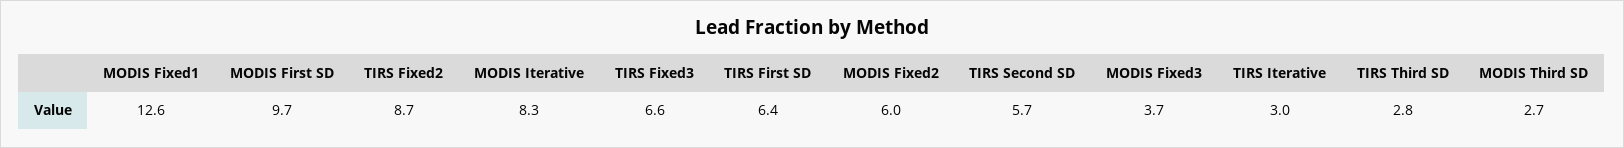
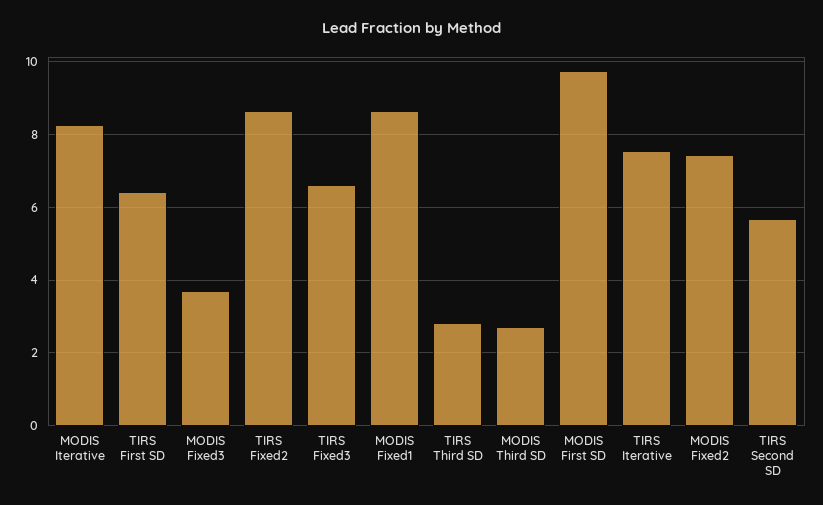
MODIS Fixed1: 12.6 -> 8.6
MODIS Fixed2: 6 -> 7.4
TIRS Iterative: 3 -> 7.6

